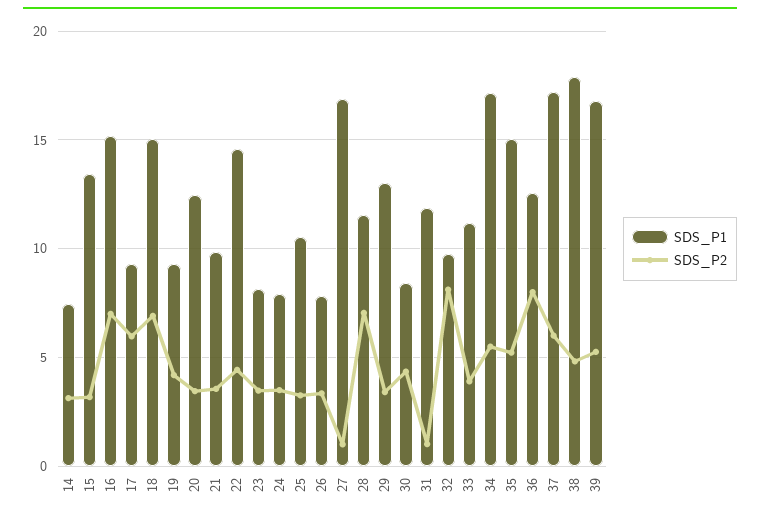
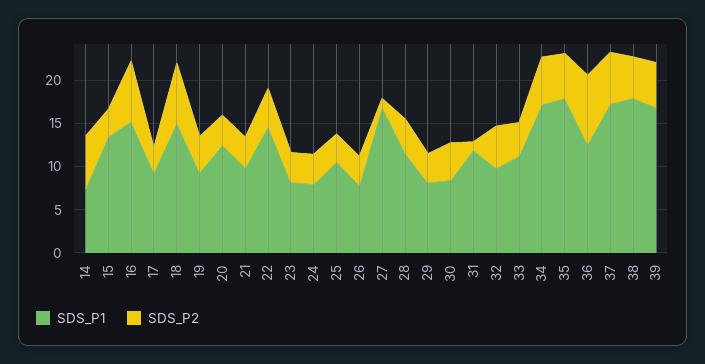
SDS_P2, 14: 3 -> 6
SDS_P2, 17: 6 -> 3
SDS_P2, 28: 7 -> 4
SDS_P1, 29: 13 -> 8
SDS_P2, 32: 8 -> 5
SDS_P1, 35: 15 -> 18

